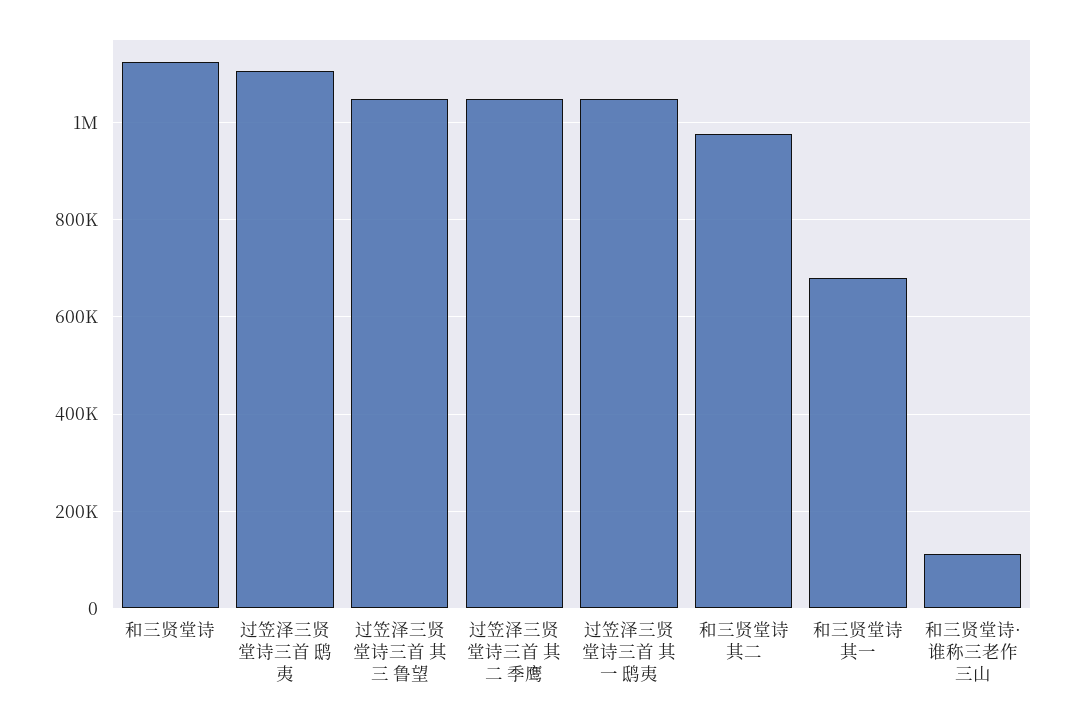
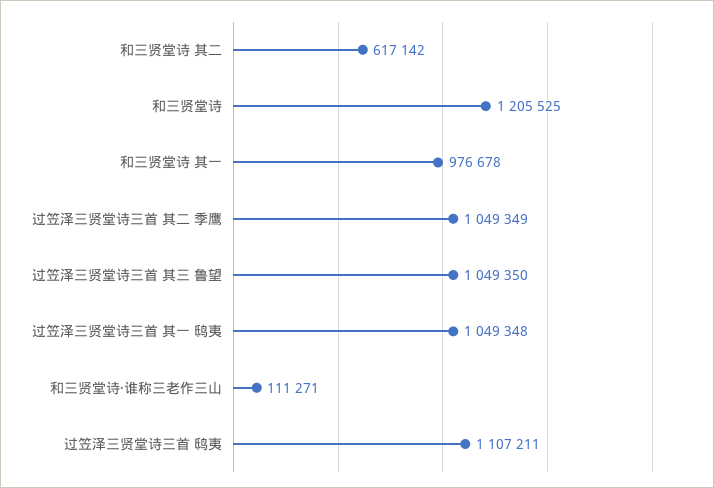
和三贤堂诗: 1120000 -> 1205525
和三贤堂诗 其二: 980000 -> 617142
和三贤堂诗 其一: 680000 -> 976678

